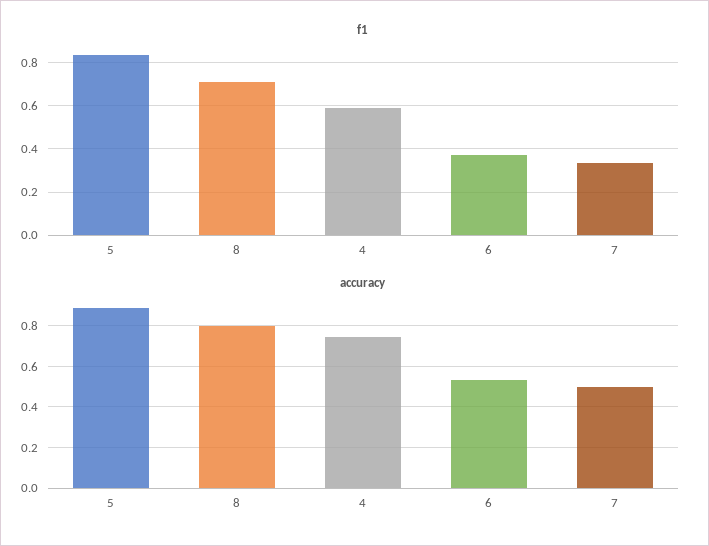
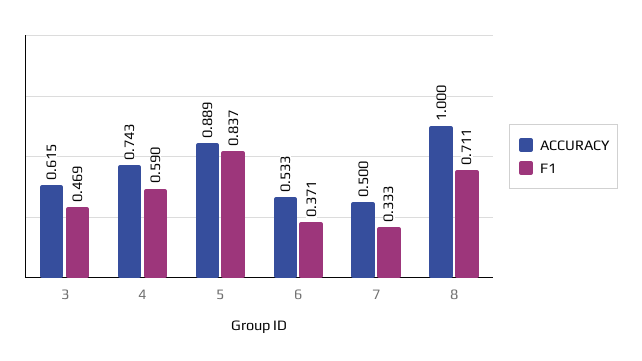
accuracy, 8: 0.8 -> 1
accuracy, 3: none -> 0.615
f1, 3: none -> 0.469

